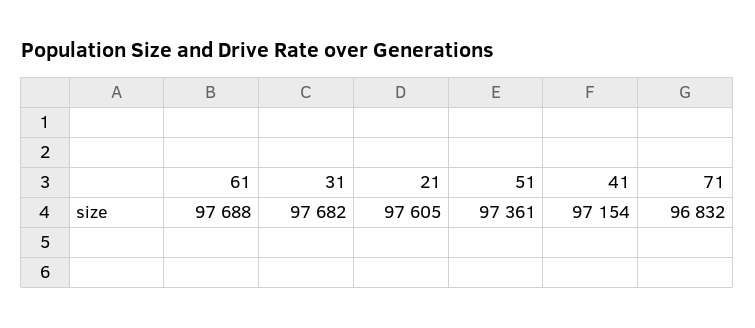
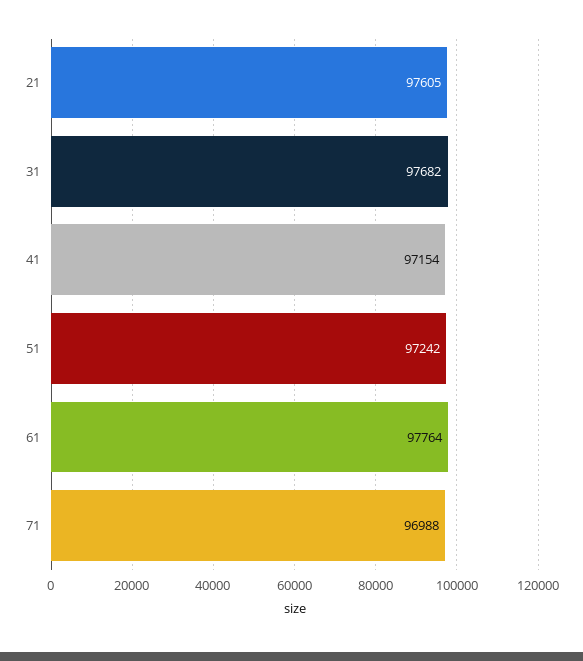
61: 97688 -> 97764
51: 97361 -> 97242
71: 96832 -> 96988

